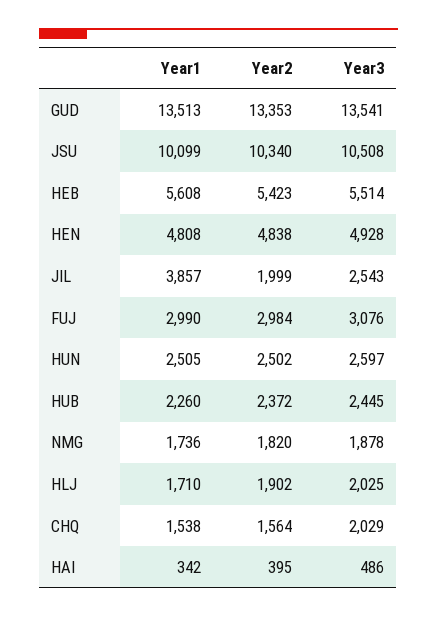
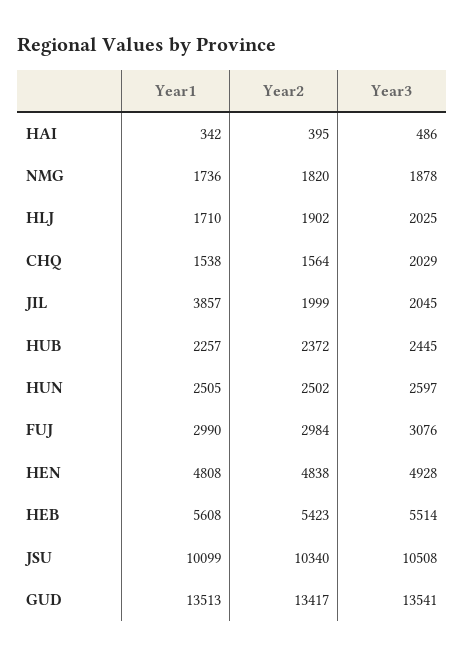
Year2, GUD: 13353 -> 13417
Year3, JIL: 2543 -> 2045
Year1, HUB: 2260 -> 2257

